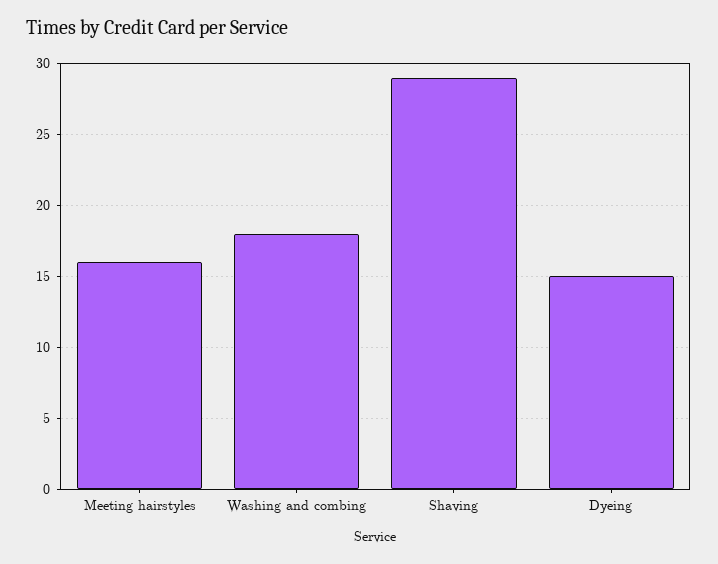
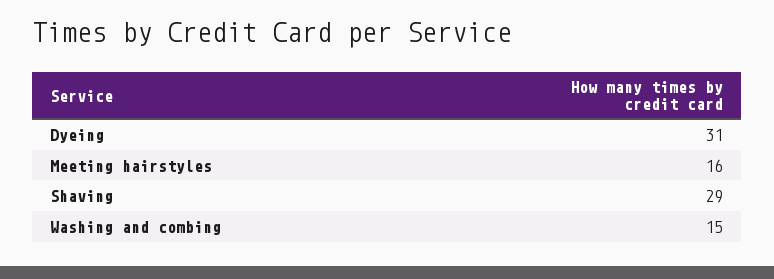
Washing and combing: 18 -> 15
Dyeing: 15 -> 31

